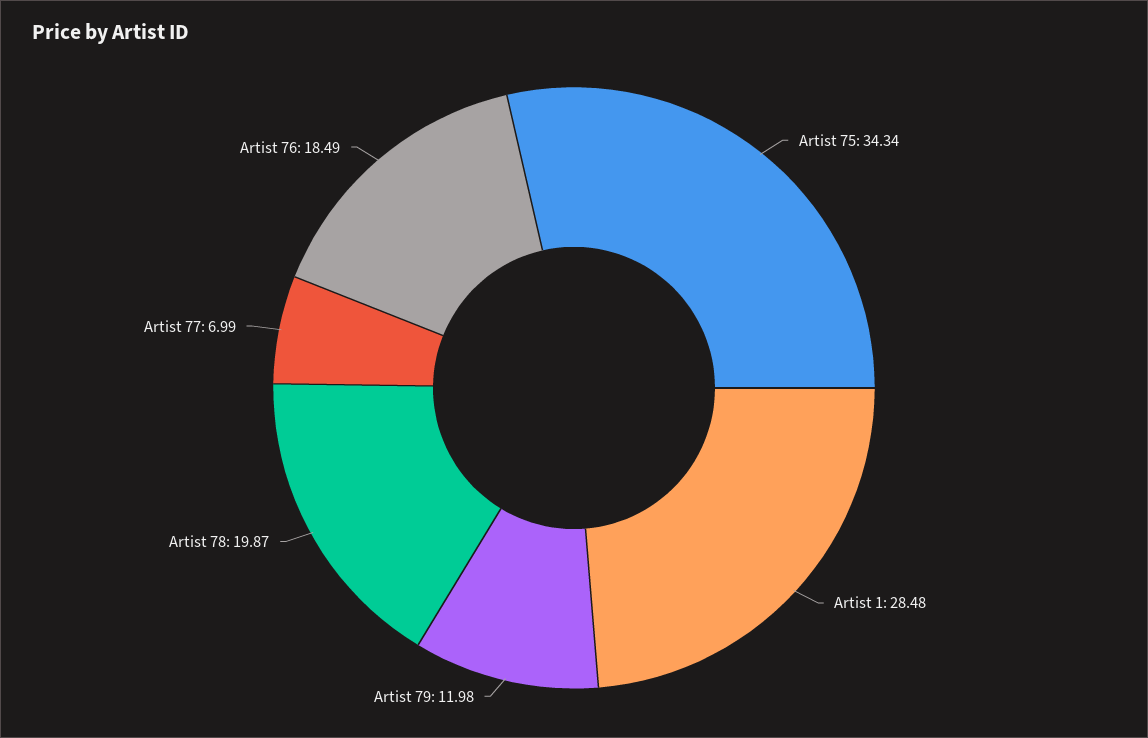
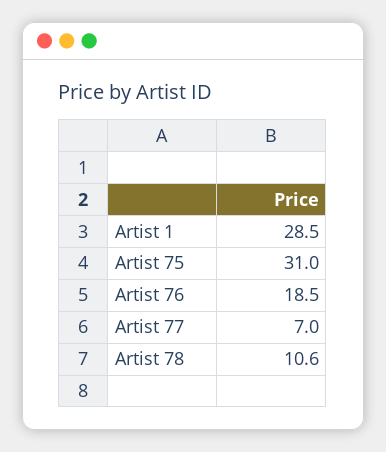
Artist 75: 34.34 -> 31
Artist 79: 11.98 -> none
Artist 78: 19.87 -> 10.6

